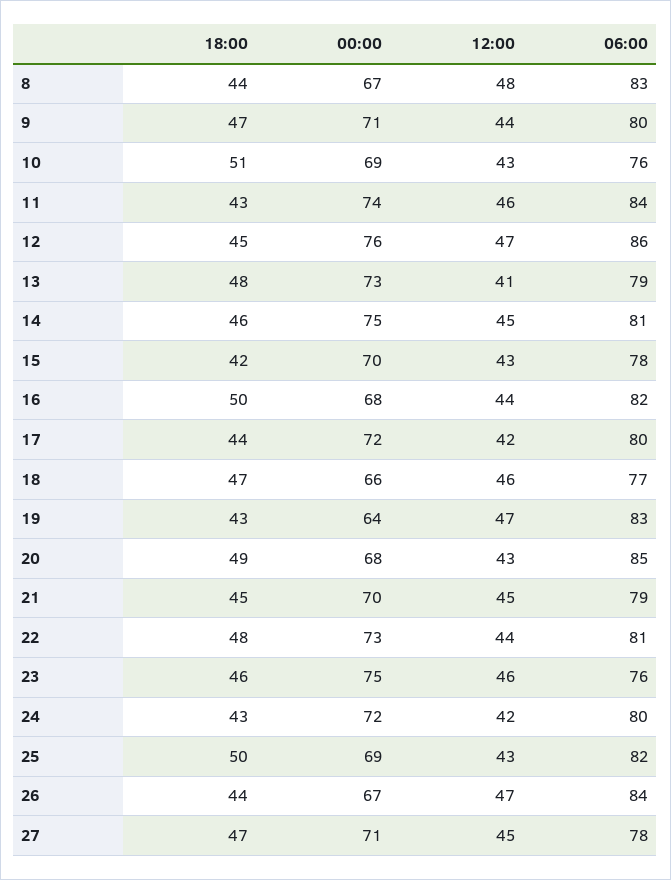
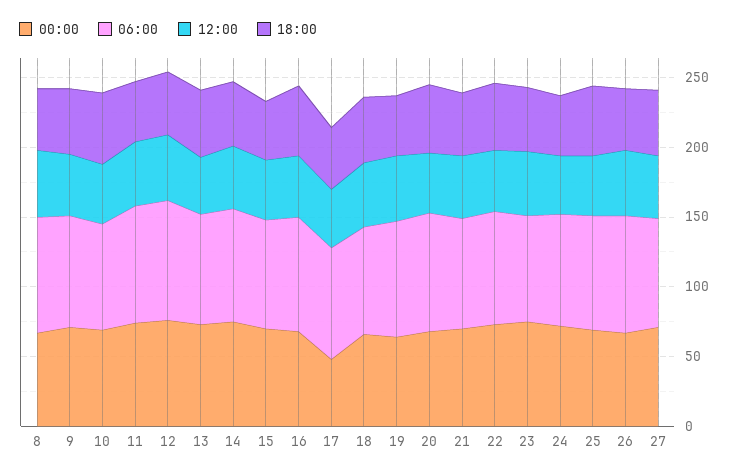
00:00, 17: 72 -> 50

